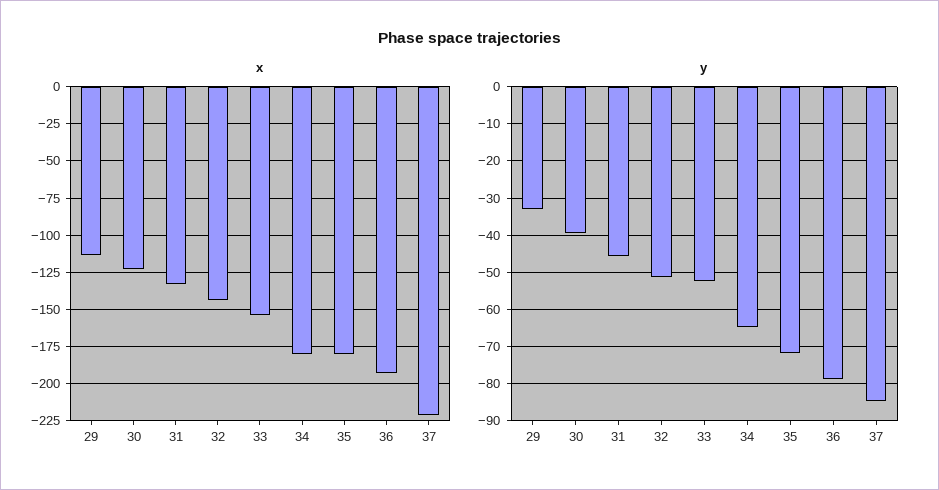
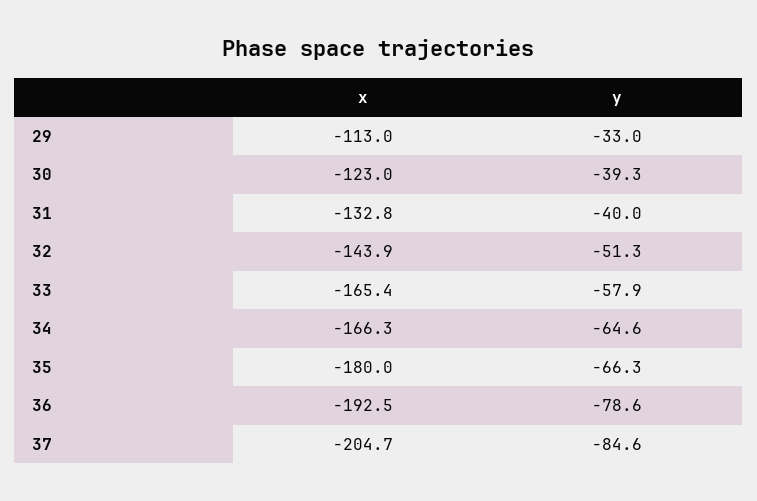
x, 33: -155 -> -165.4
x, 34: -180 -> -166.3
x, 37: -220 -> -204.7
y, 31: -46 -> -40
y, 33: -52 -> -57.9
y, 35: -72 -> -66.3

